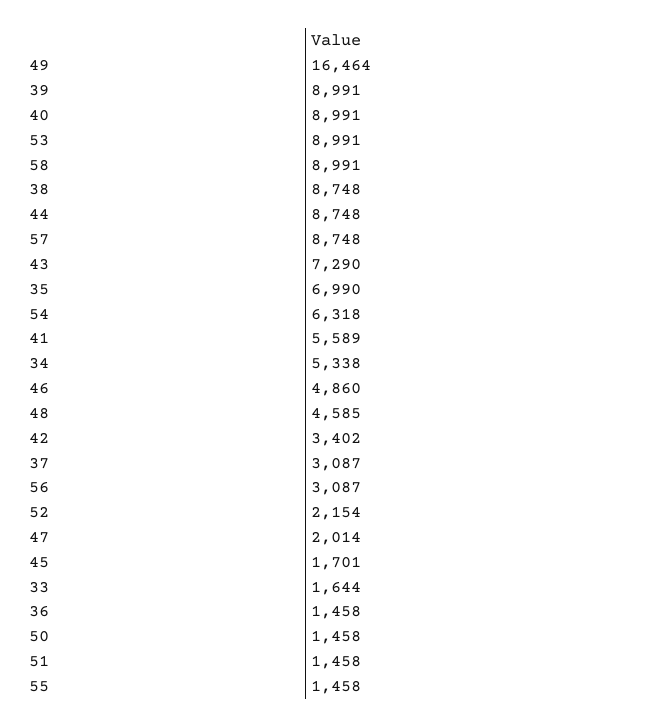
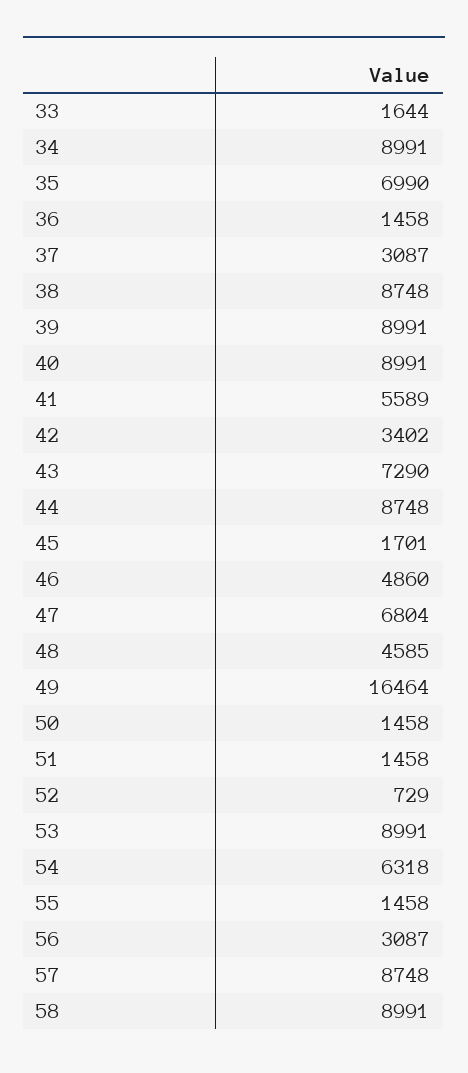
34: 5338 -> 8991
52: 2154 -> 729
47: 2014 -> 6804

